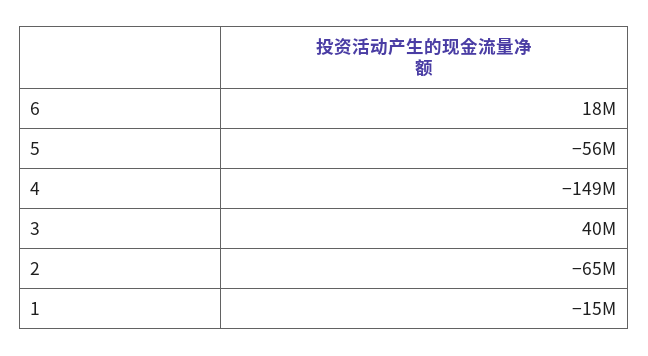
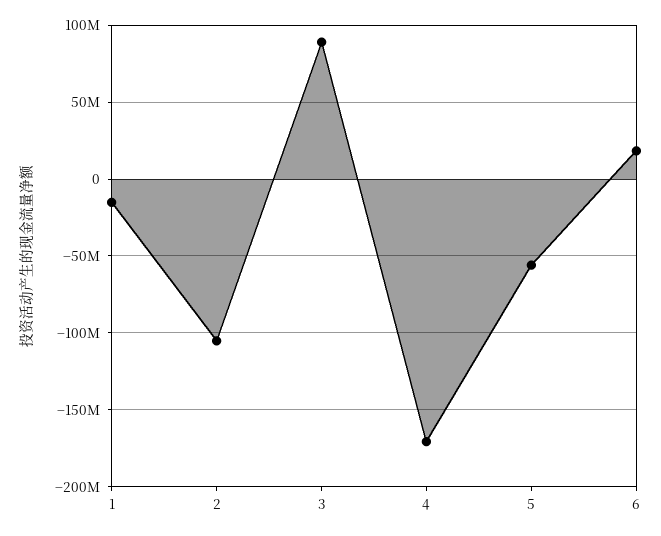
4: -149000000 -> -170000000
3: 40000000 -> 90000000
2: -65000000 -> -105000000

